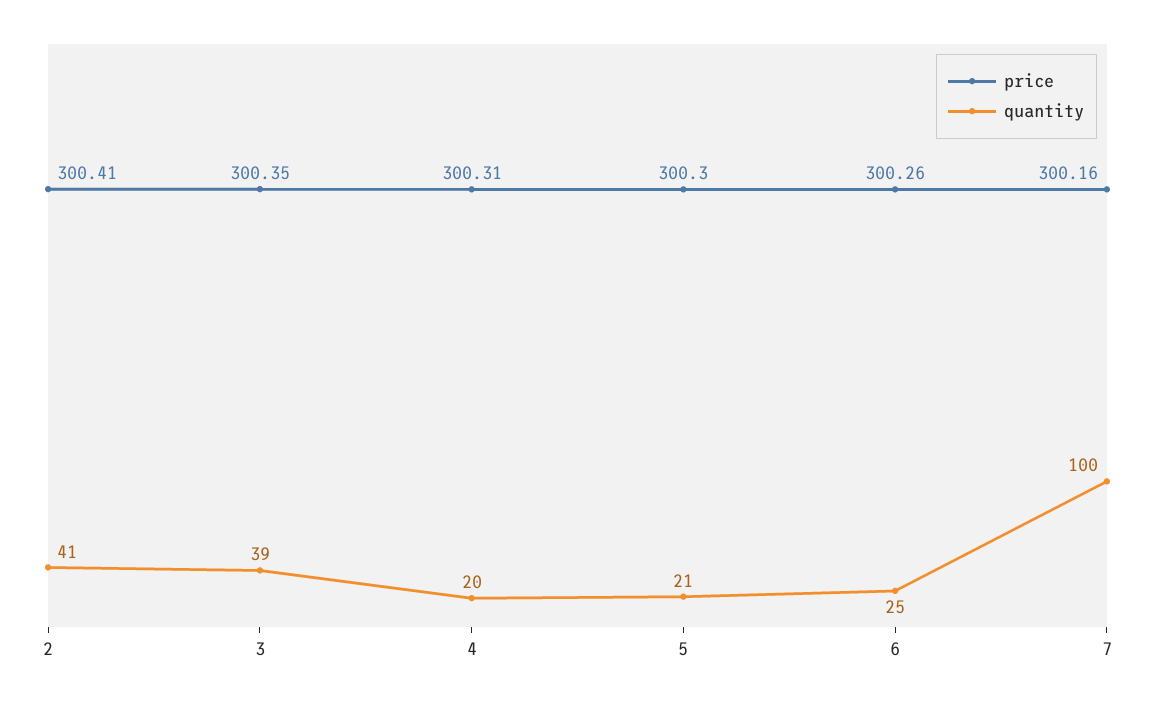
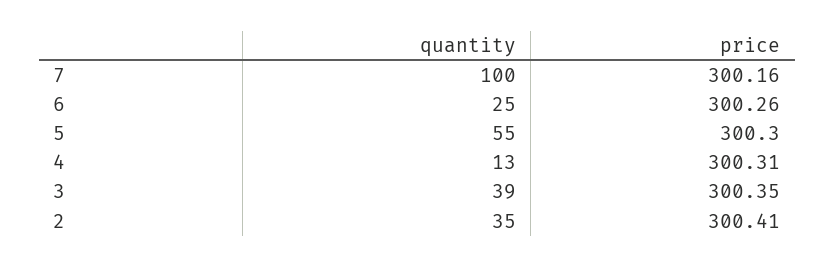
quantity, 2: 41 -> 35
quantity, 4: 20 -> 13
quantity, 5: 21 -> 55

